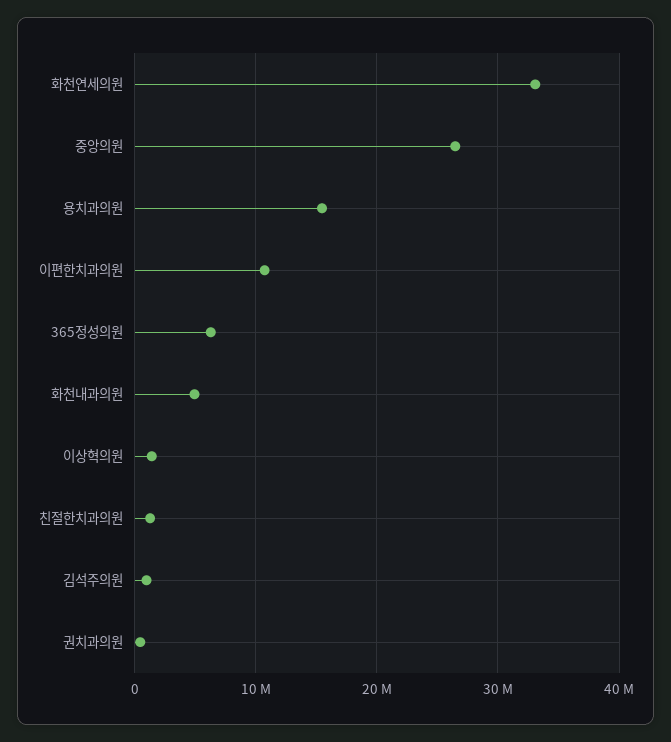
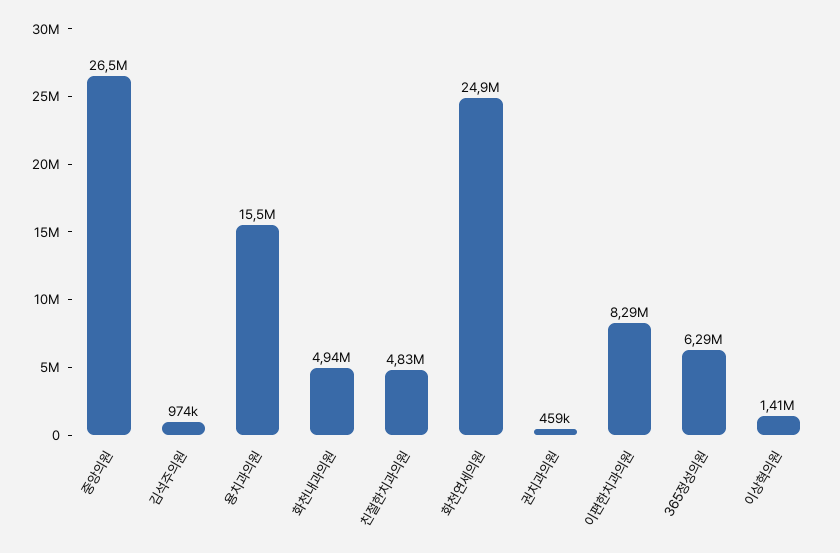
화천연세의원: 33000000 -> 24900000
이편한치과의원: 11000000 -> 8290000
친절한치과의원: 1000000 -> 4830000

